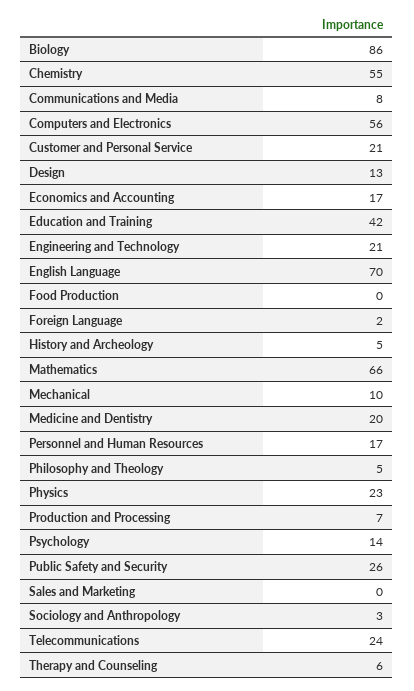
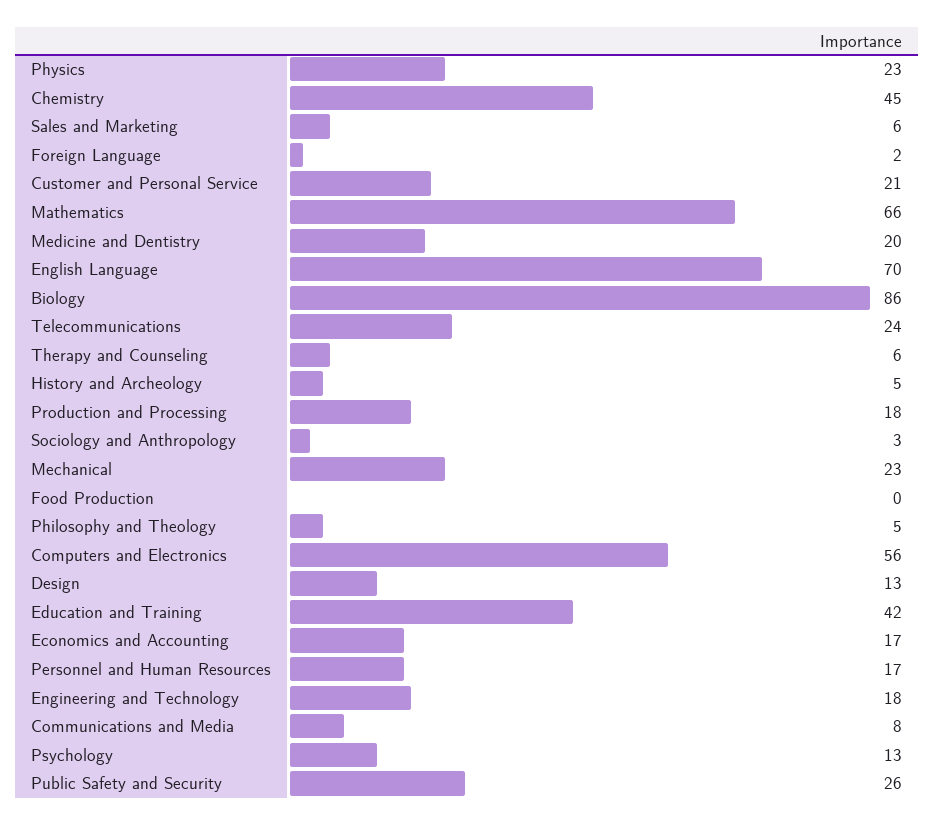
Chemistry: 55 -> 45
Engineering and Technology: 21 -> 18
Mechanical: 10 -> 23
Production and Processing: 7 -> 18
Psychology: 14 -> 13
Sales and Marketing: 0 -> 6

